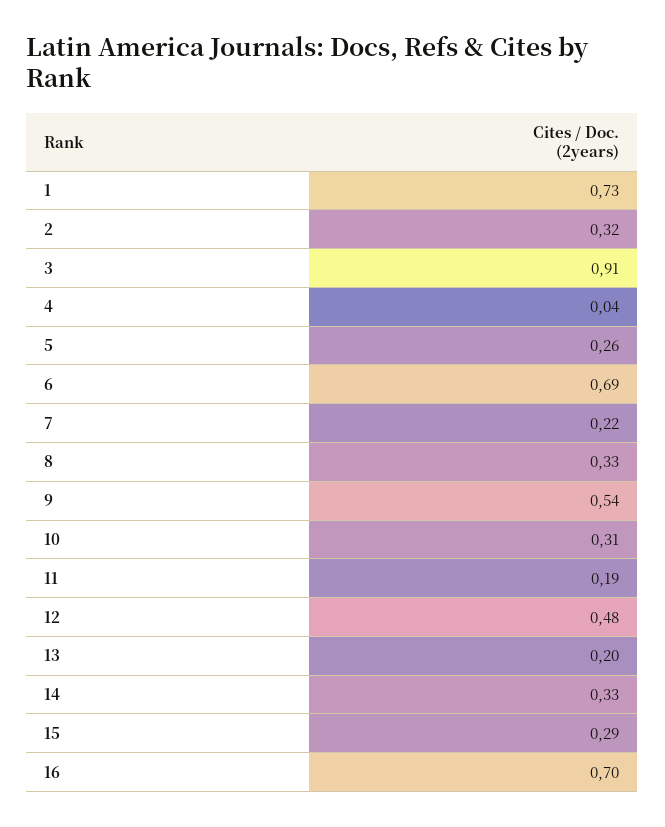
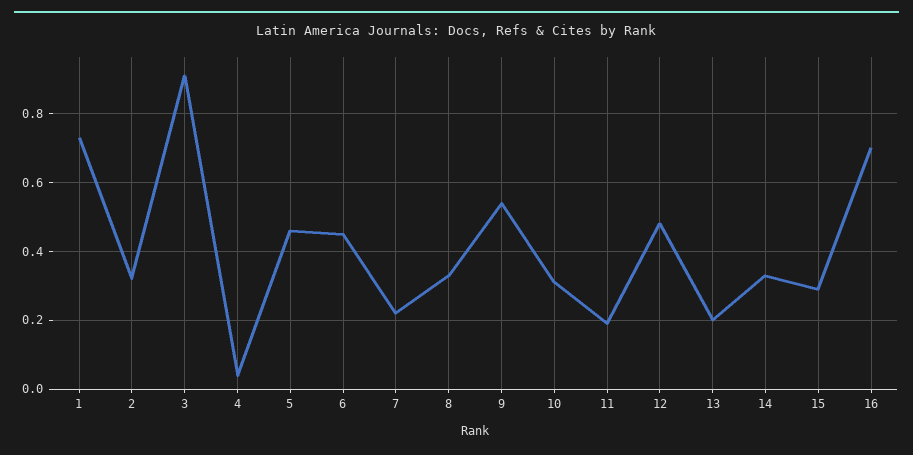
5: 0.26 -> 0.45
6: 0.69 -> 0.45

